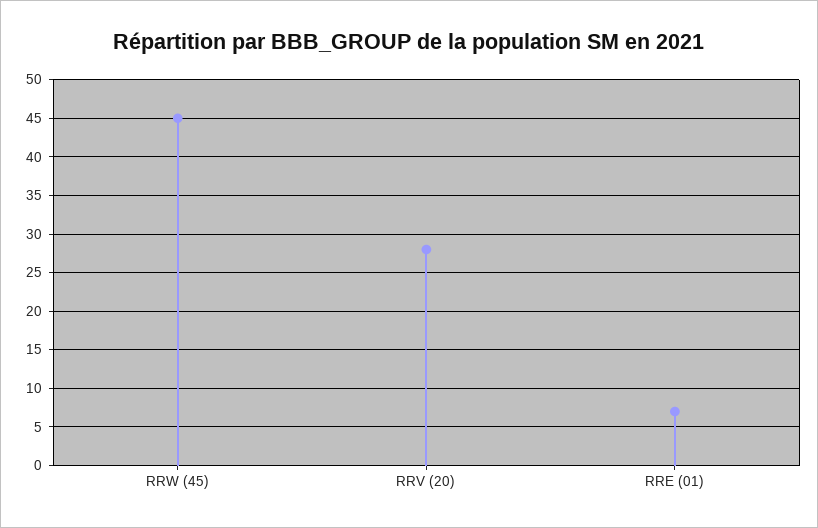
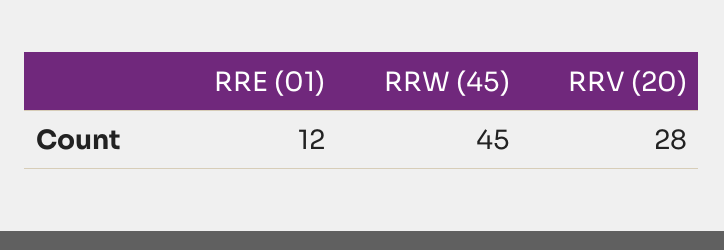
RRE (01): 7 -> 12

